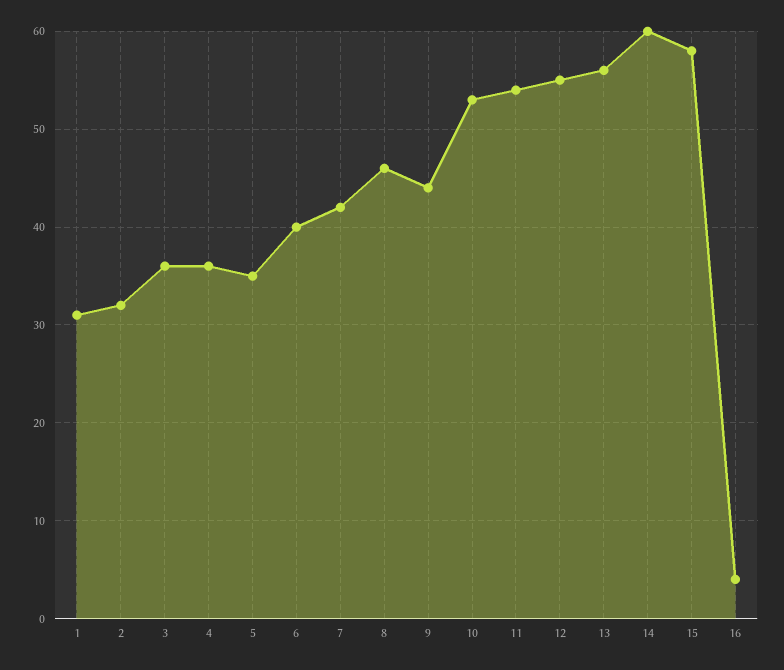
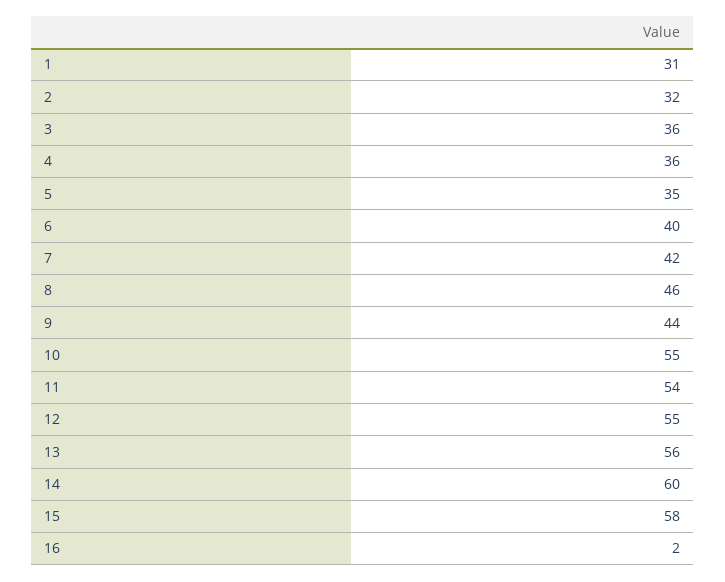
10: 53 -> 55
16: 4 -> 2

